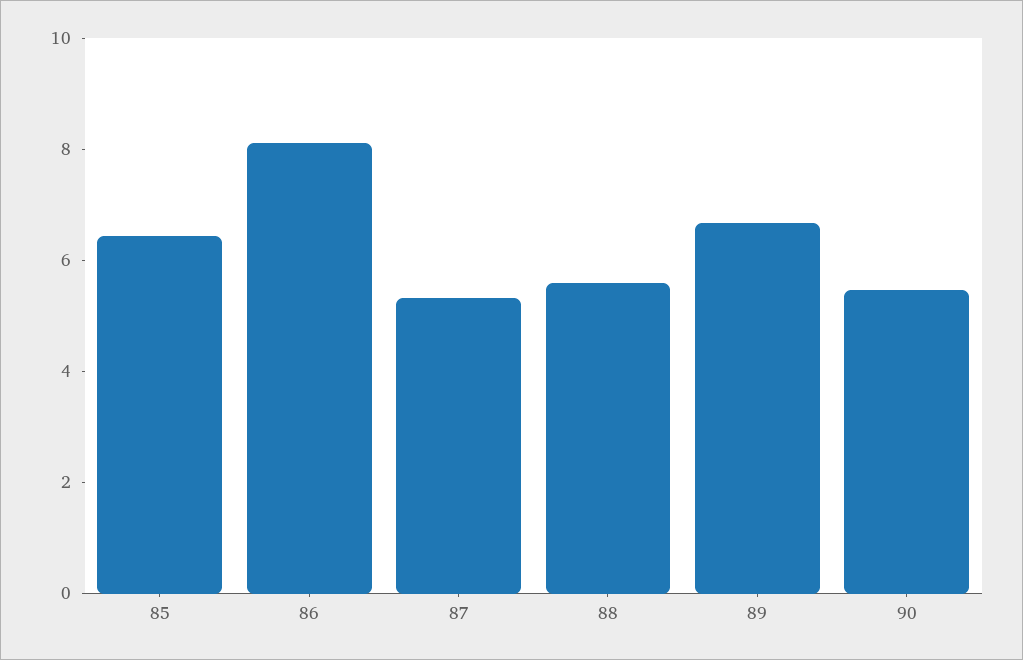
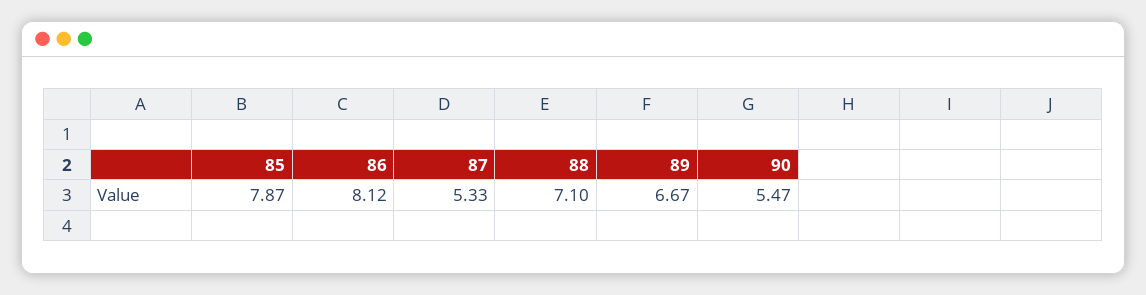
85: 6.5 -> 7.87
88: 5.5 -> 7.1

